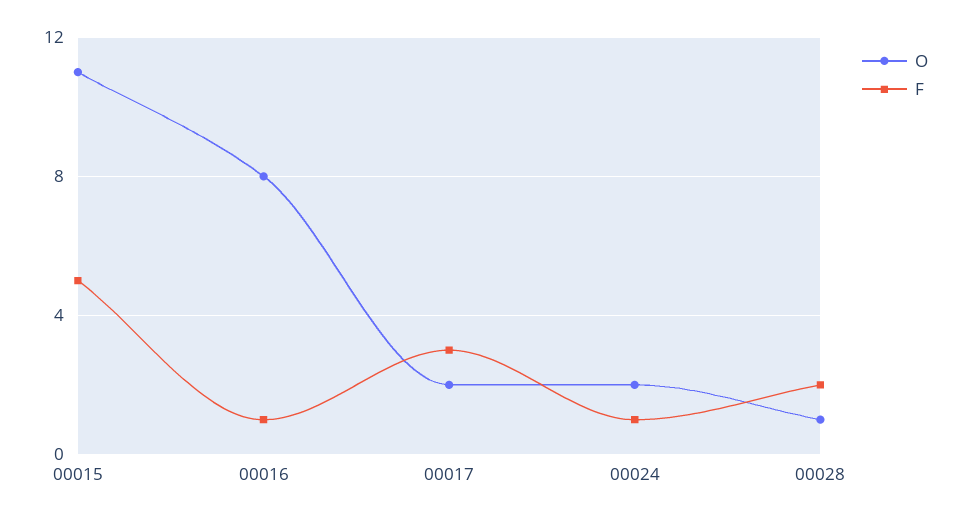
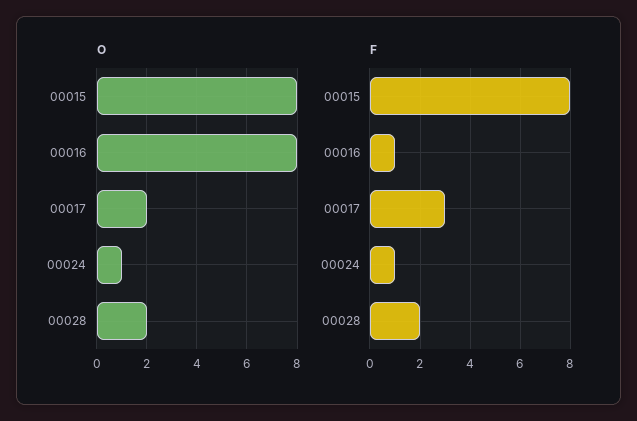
O, 00015: 11 -> 8
F, 00015: 5 -> 8
O, 00024: 2 -> 1
O, 00028: 1 -> 2

